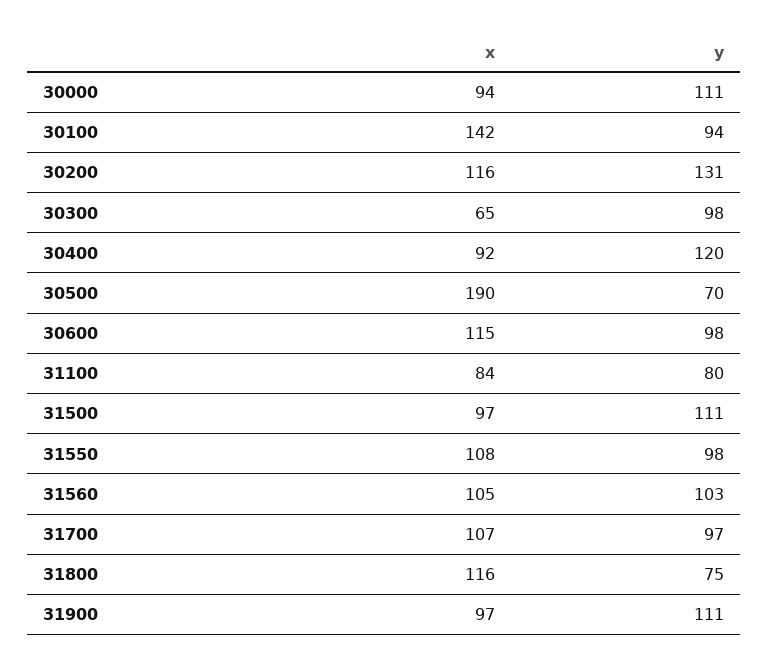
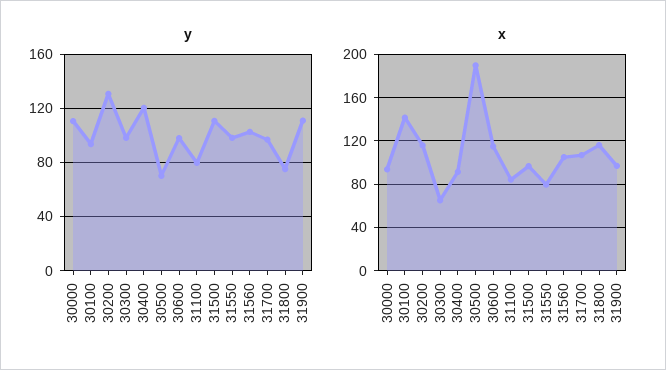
x, 31550: 108 -> 80

